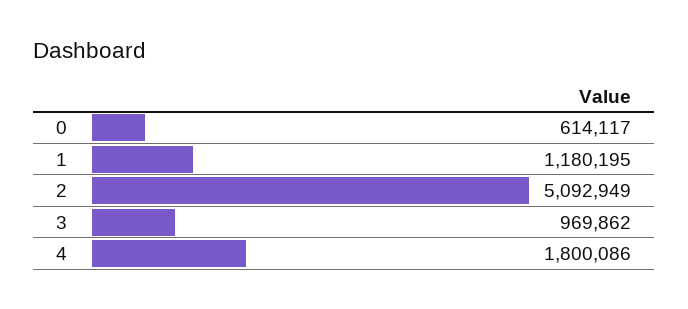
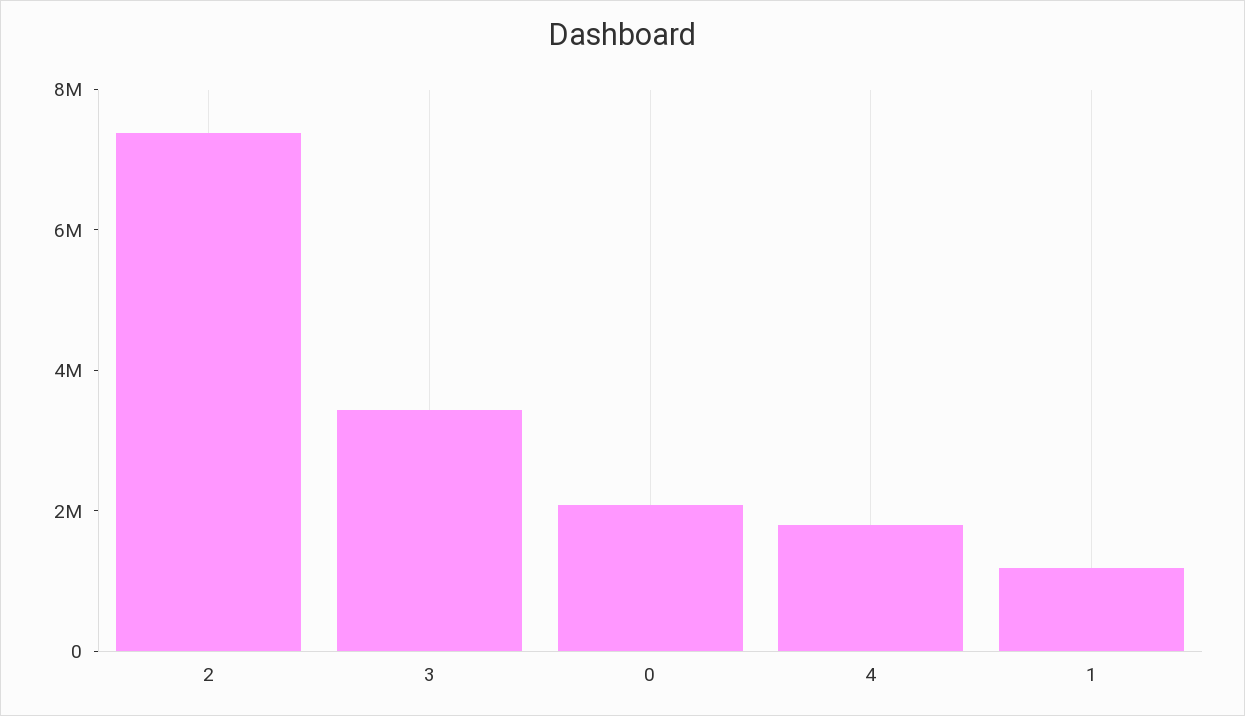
0: 614117 -> 2000000
2: 5092949 -> 7500000
3: 969862 -> 3500000

